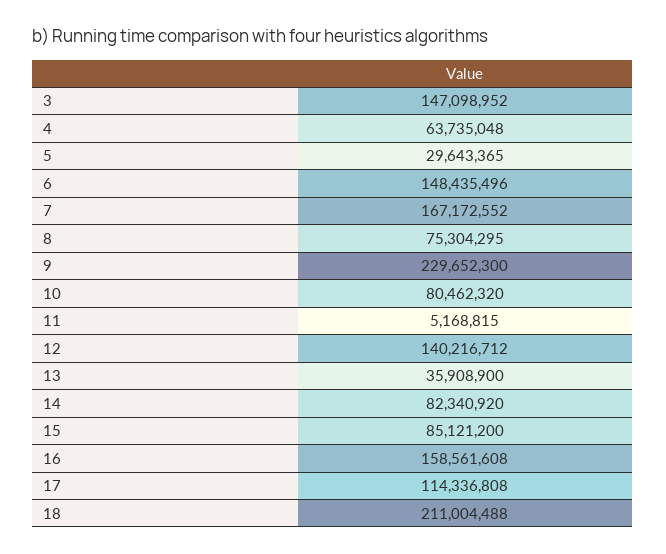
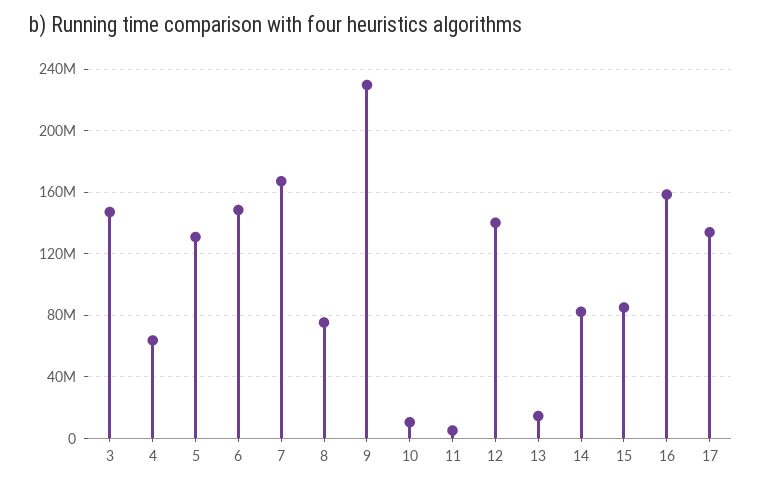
5: 29643365 -> 130000000
10: 80462320 -> 10000000
13: 35908900 -> 15000000
17: 114336808 -> 135000000
18: 211004488 -> none

